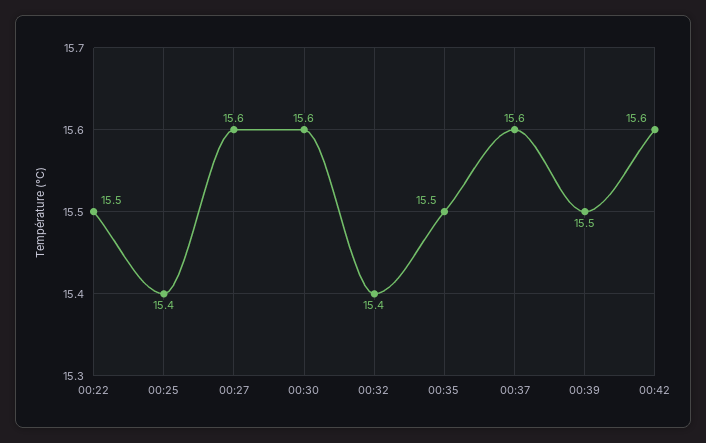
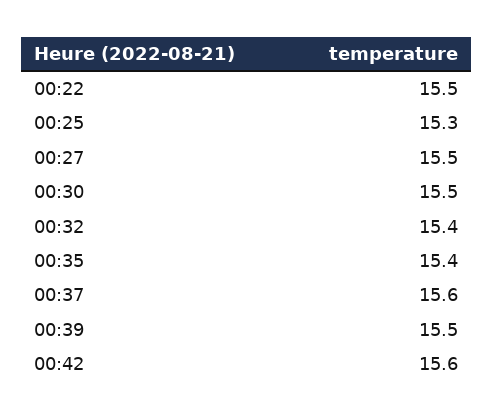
00:25: 15.4 -> 15.3
00:27: 15.6 -> 15.5
00:30: 15.6 -> 15.5
00:35: 15.5 -> 15.4

